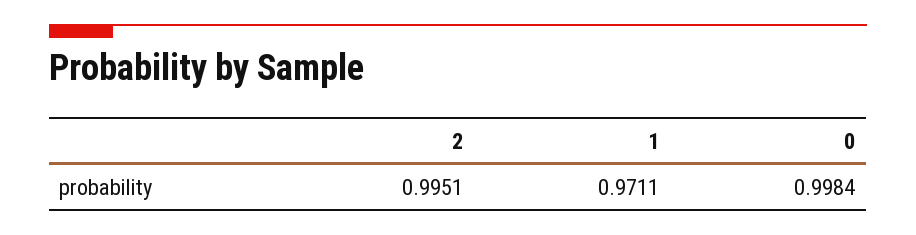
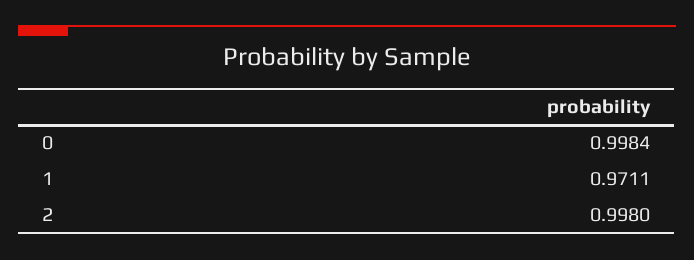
2: 0.9951 -> 0.998

